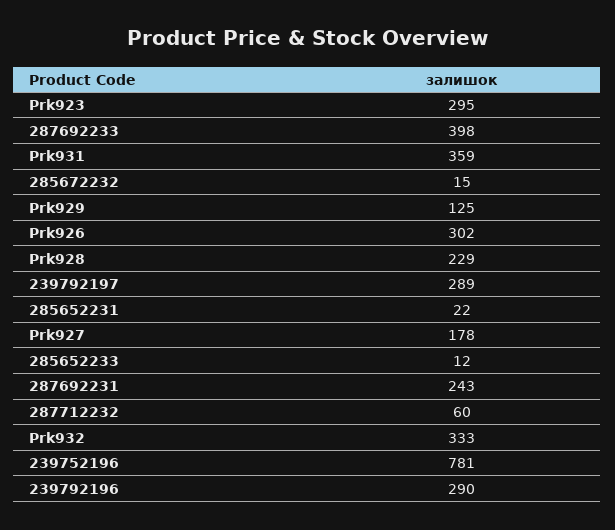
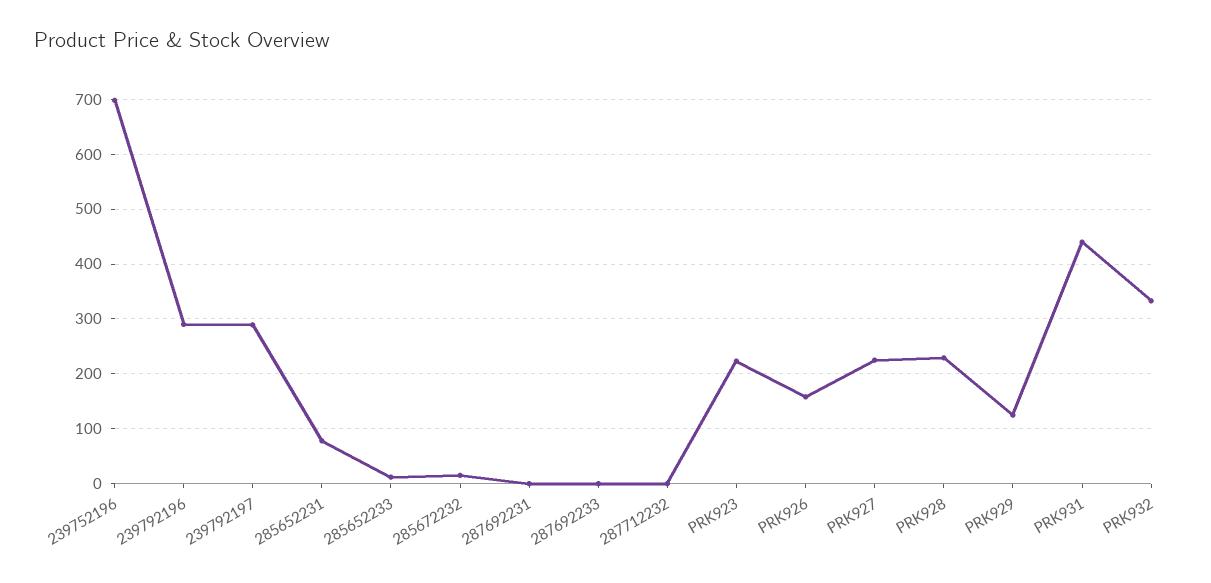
Prk923: 295 -> 220
287692233: 398 -> 0
Prk931: 359 -> 440
Prk926: 302 -> 160
285652231: 22 -> 80
Prk927: 178 -> 220
287692231: 243 -> 0
287712232: 60 -> 0
239752196: 781 -> 700

